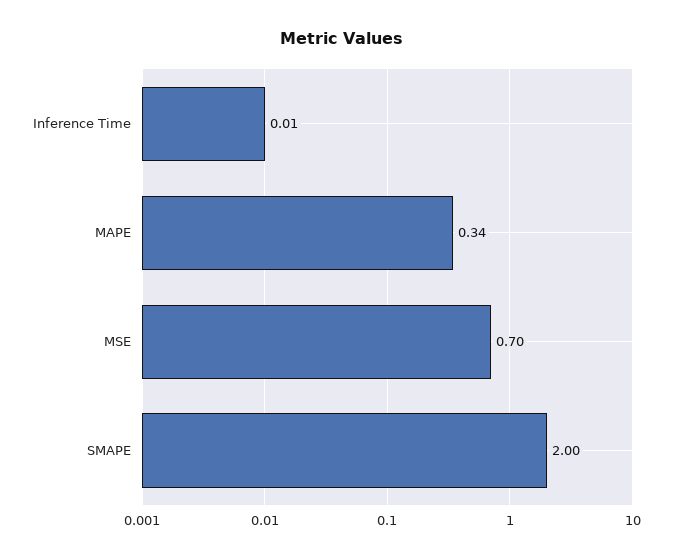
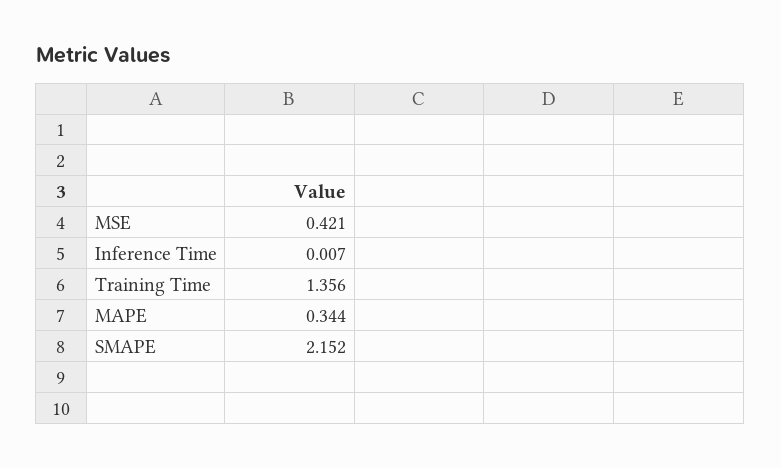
MSE: 0.7 -> 0.421
SMAPE: 2 -> 2.152
Training Time: none -> 1.356

